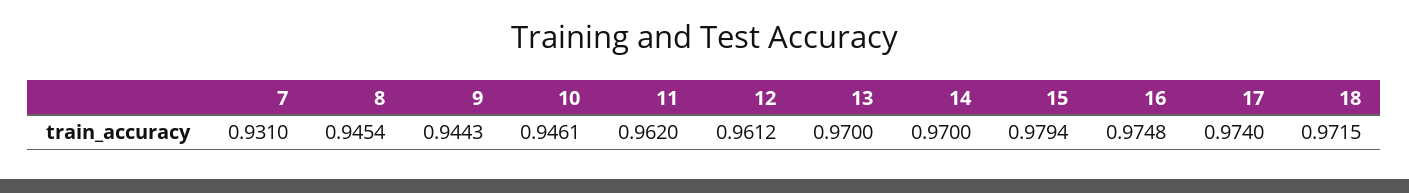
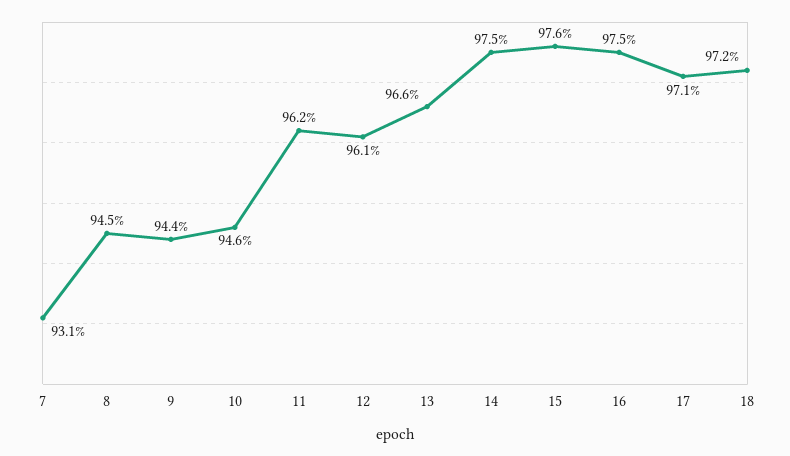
13: 0.97 -> 0.966
14: 0.97 -> 0.975
15: 0.9794 -> 0.976
17: 0.974 -> 0.971

